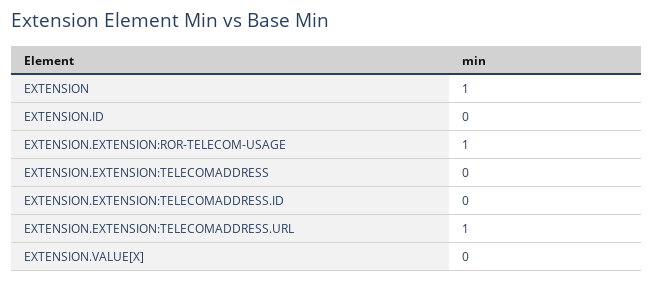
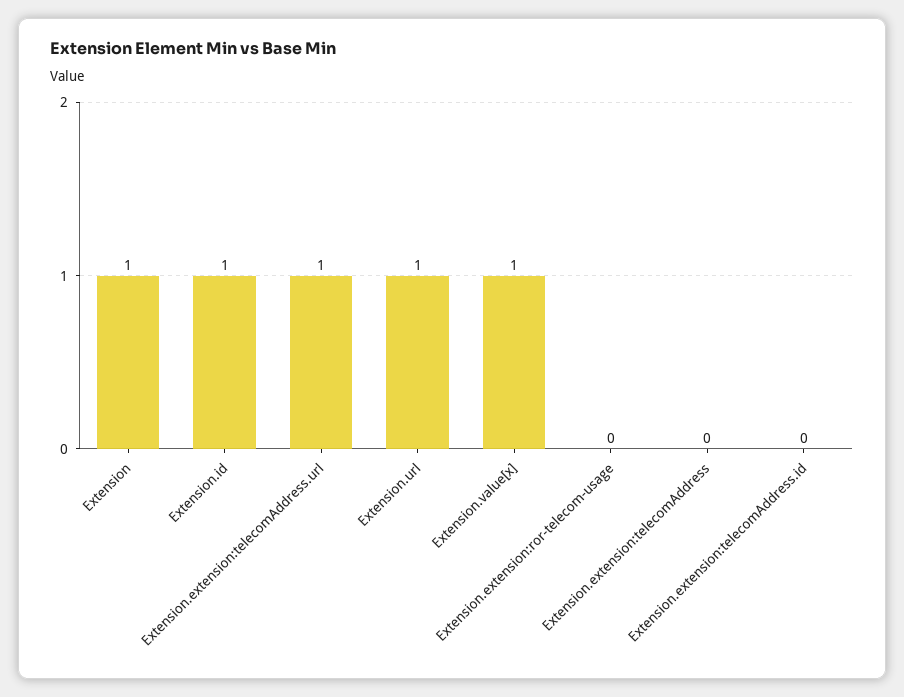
EXTENSION.ID: 0 -> 1
EXTENSION.EXTENSION:ROR-TELECOM-USAGE: 1 -> 0
EXTENSION.VALUE[X]: 0 -> 1
Extension.url: none -> 1

